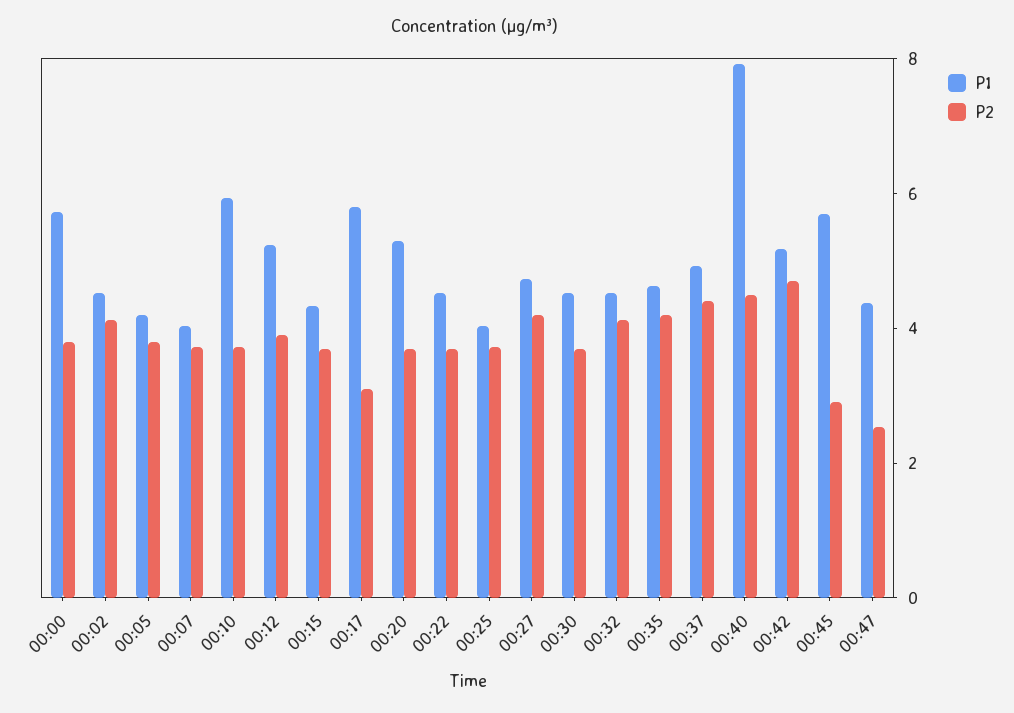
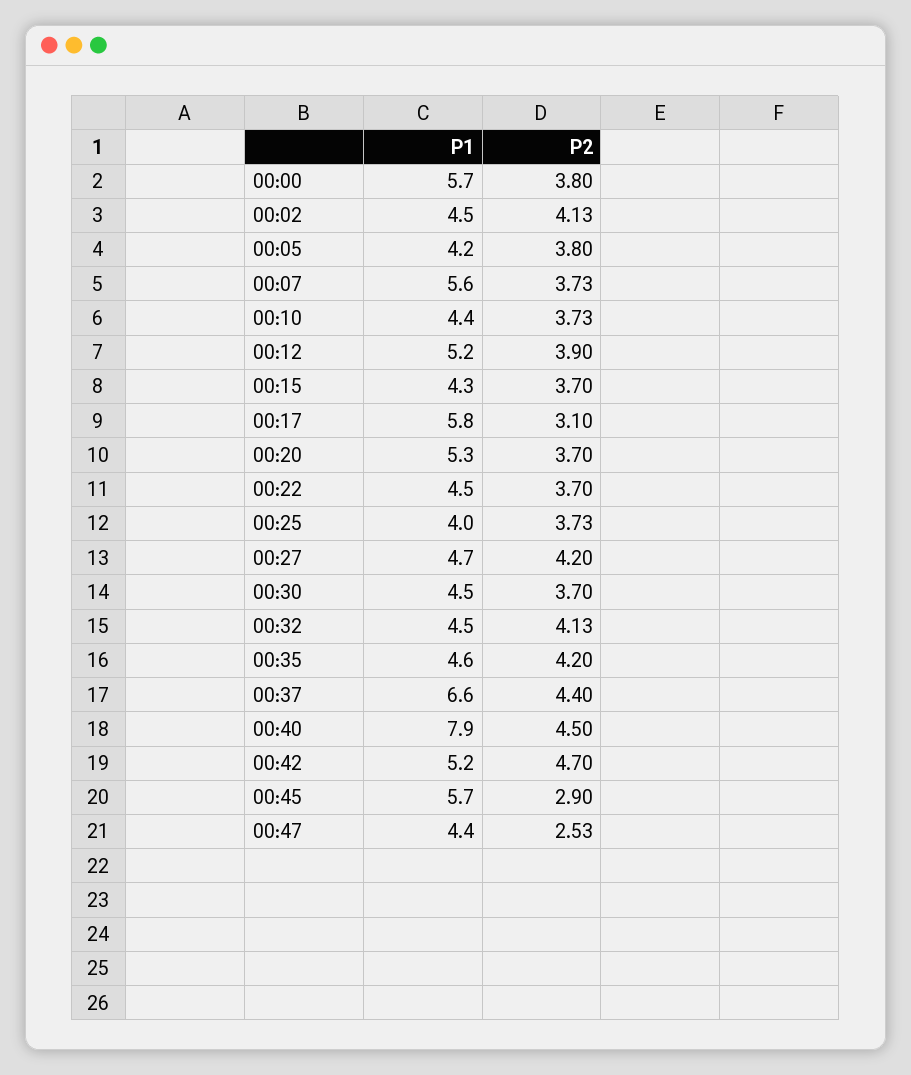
P1, 00:07: 4 -> 5.6
P1, 00:10: 6 -> 4.4
P1, 00:37: 5 -> 6.6

